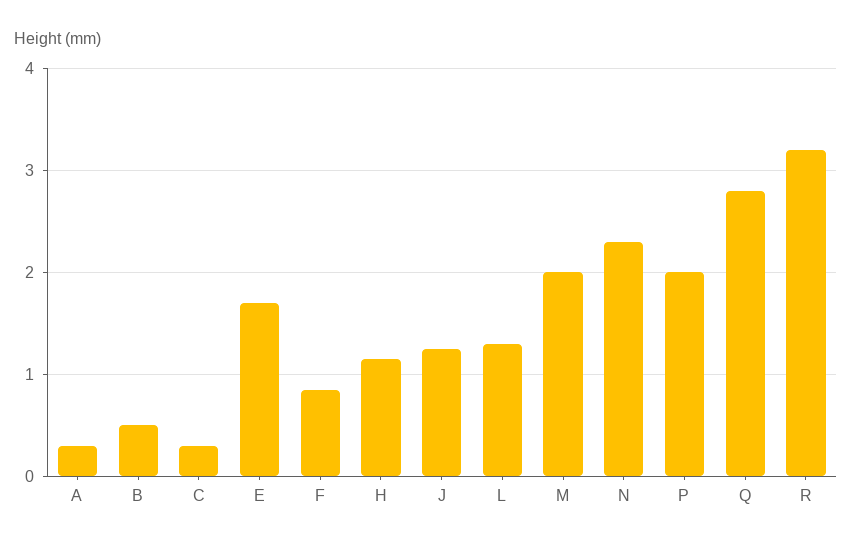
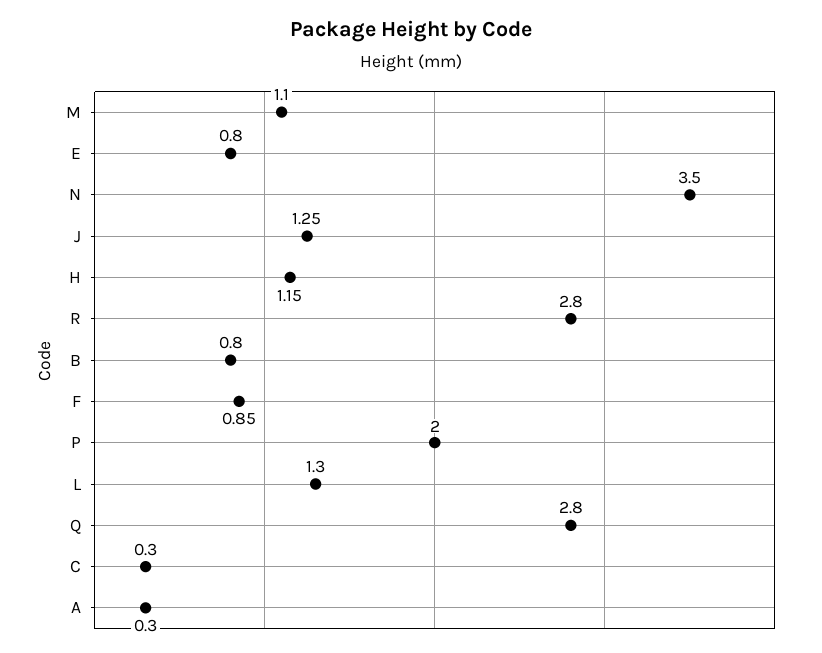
B: 0.5 -> 0.8
E: 1.7 -> 0.8
M: 2 -> 1.1
N: 2.3 -> 3.5
R: 3.2 -> 2.8

